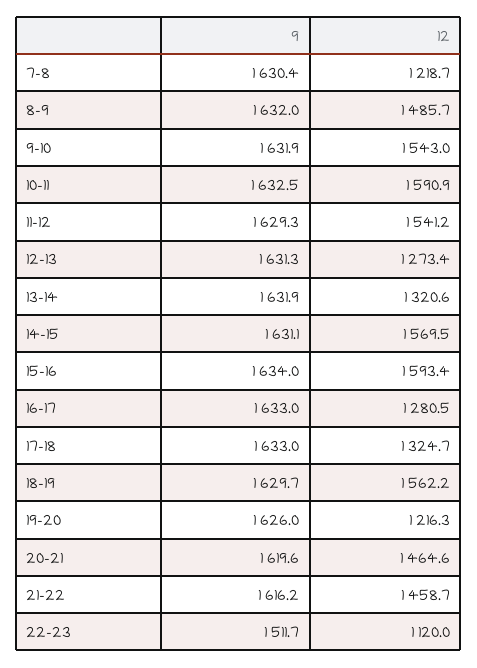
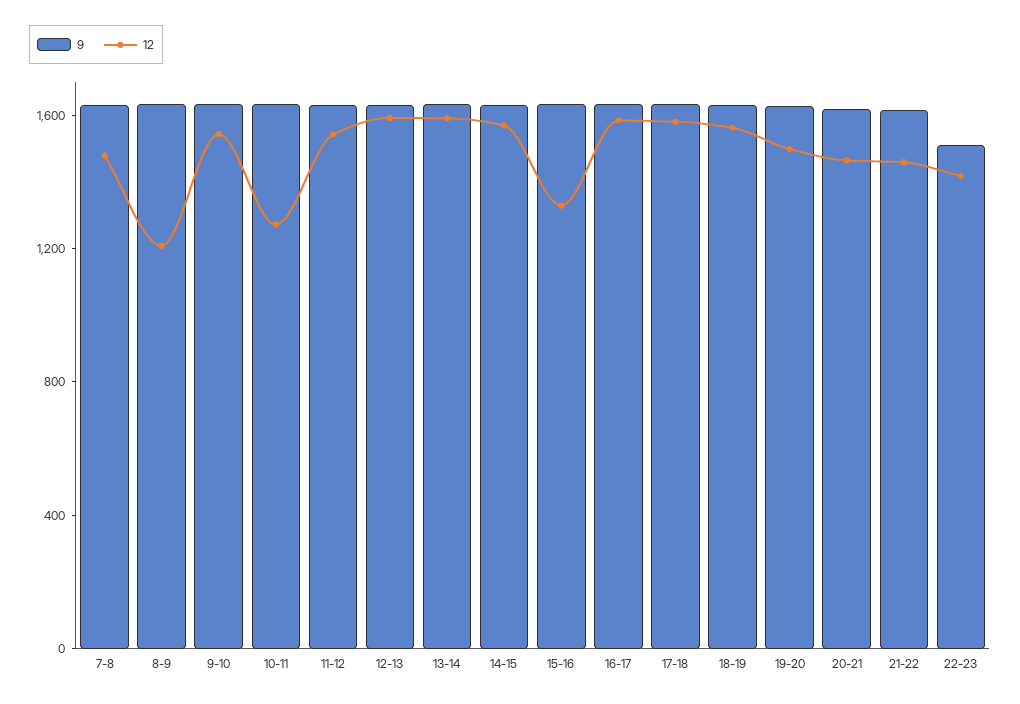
12, 7-8: 1218.7 -> 1500
12, 8-9: 1485.7 -> 1200
12, 10-11: 1590.9 -> 1300
12, 12-13: 1273.4 -> 1600
12, 13-14: 1320.6 -> 1600
12, 15-16: 1593.4 -> 1300
12, 16-17: 1280.5 -> 1600
12, 17-18: 1324.7 -> 1600
12, 19-20: 1216.3 -> 1500
12, 22-23: 1120 -> 1400

